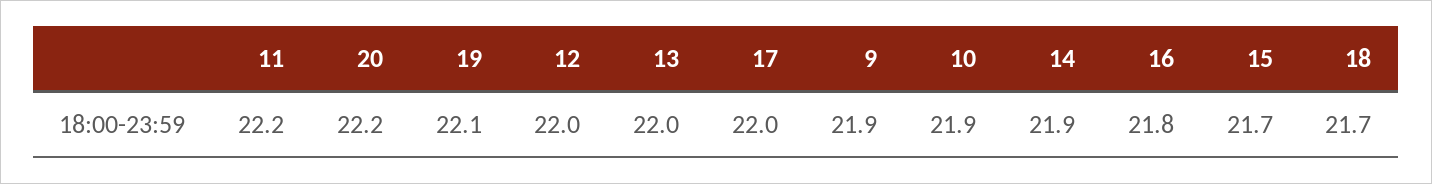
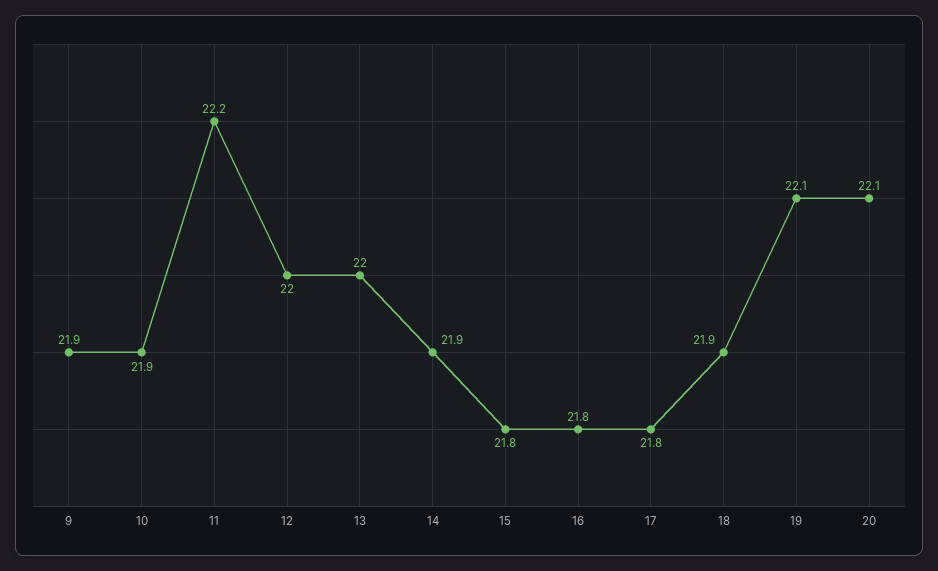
20: 22.2 -> 22.1
17: 22 -> 21.8
15: 21.7 -> 21.8
18: 21.7 -> 21.9

